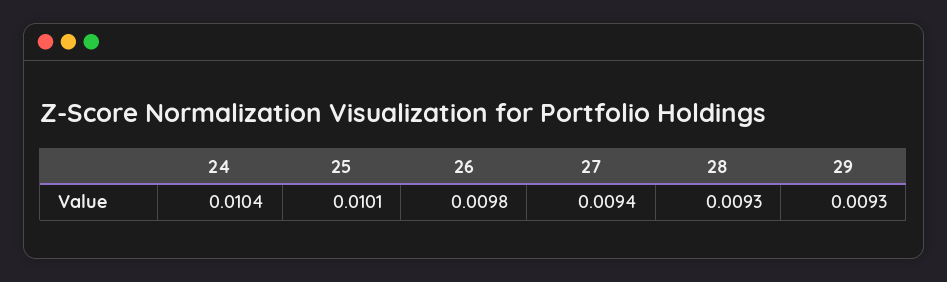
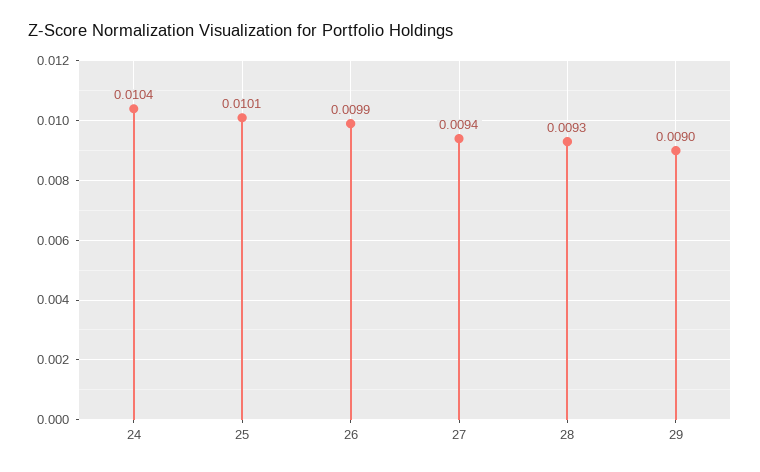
26: 0.0098 -> 0.0099
29: 0.0093 -> 0.009

